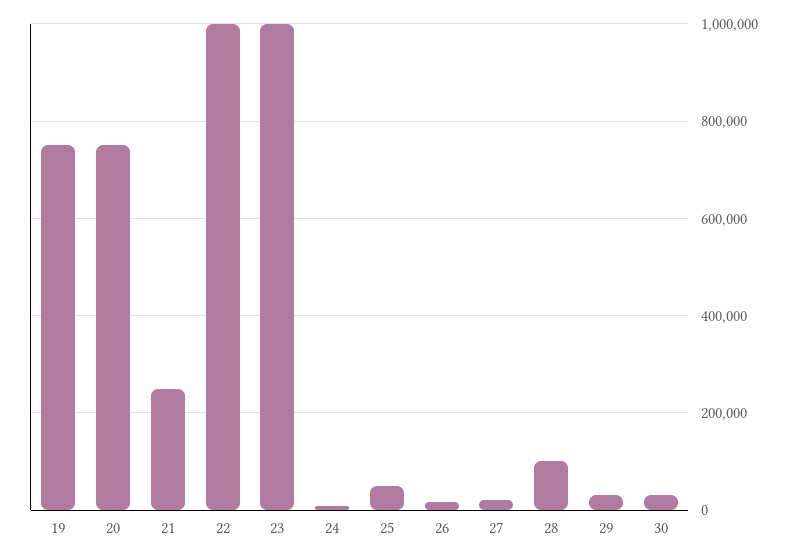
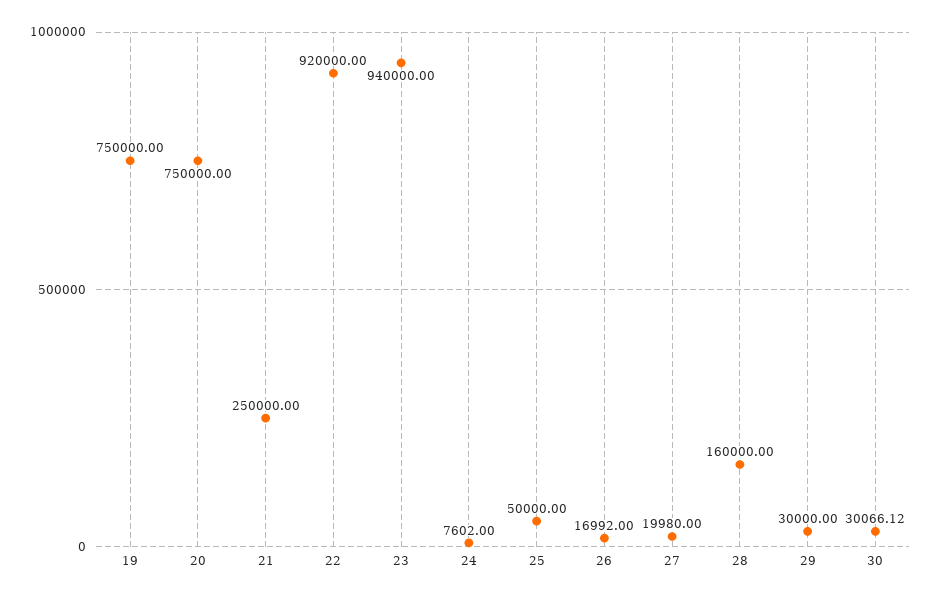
22: 1000000 -> 920000
23: 1000000 -> 940000
28: 100000 -> 160000

